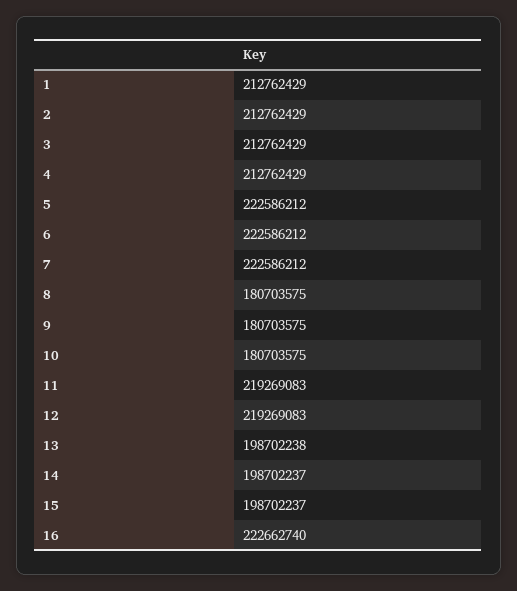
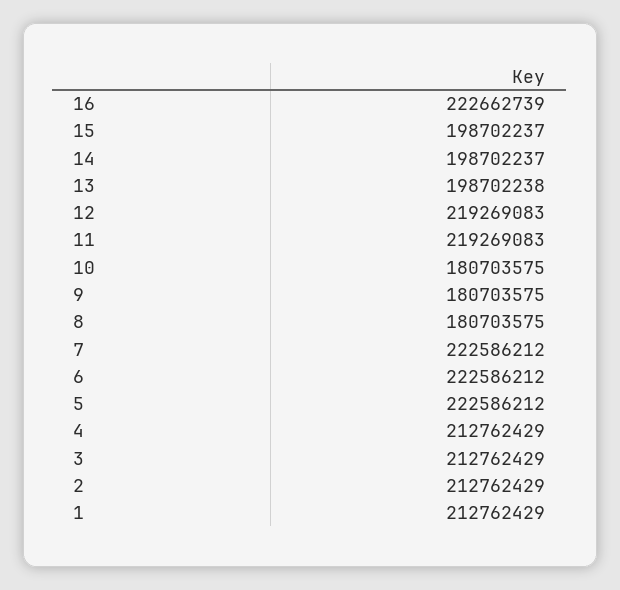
16: 222662740 -> 222662739

